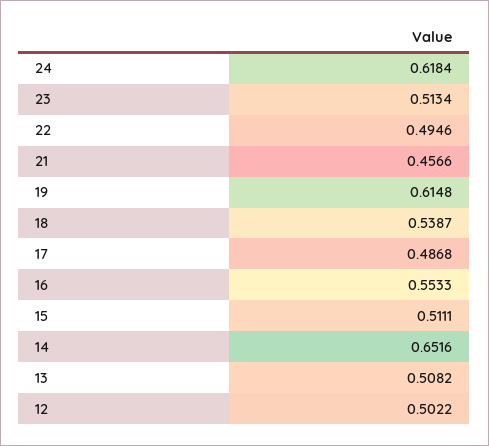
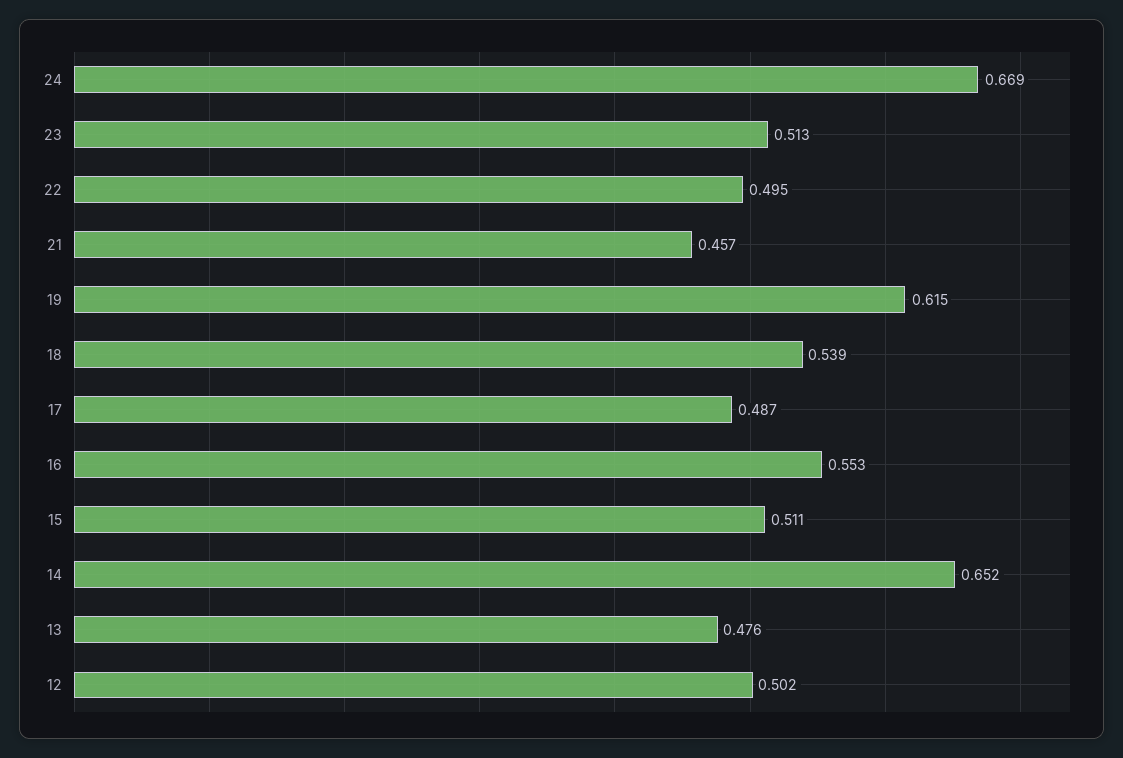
24: 0.6184 -> 0.669
13: 0.5082 -> 0.476

